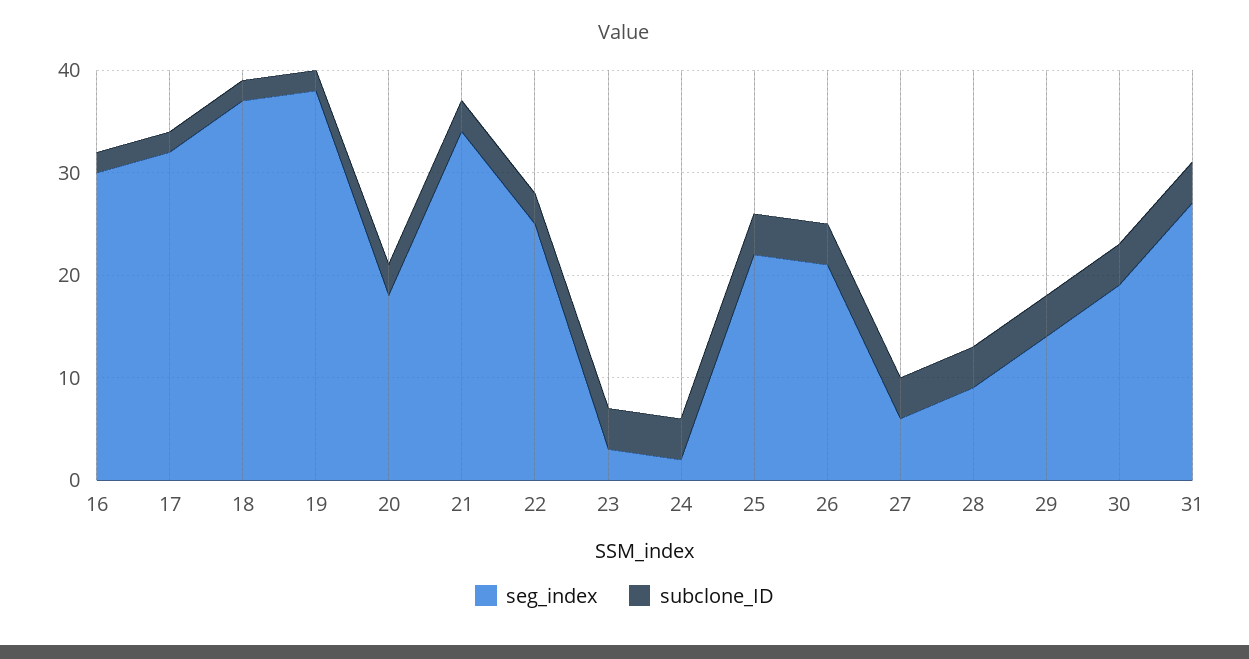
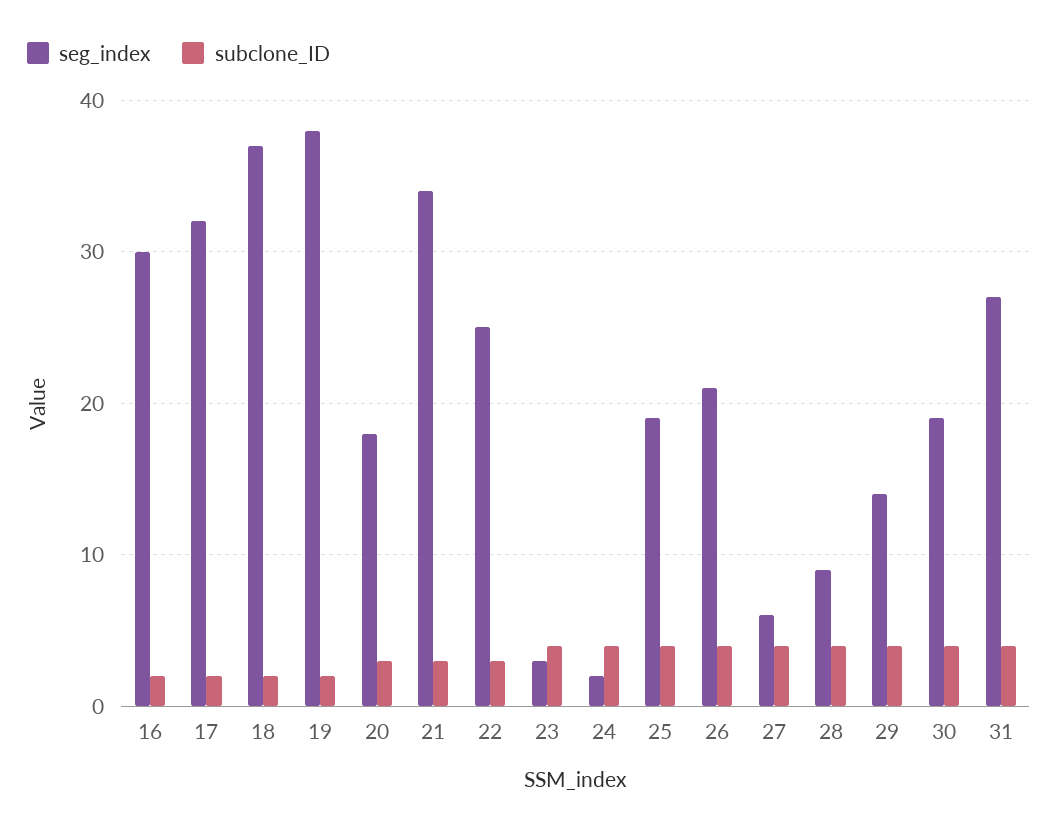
seg_index, 25: 22 -> 19

